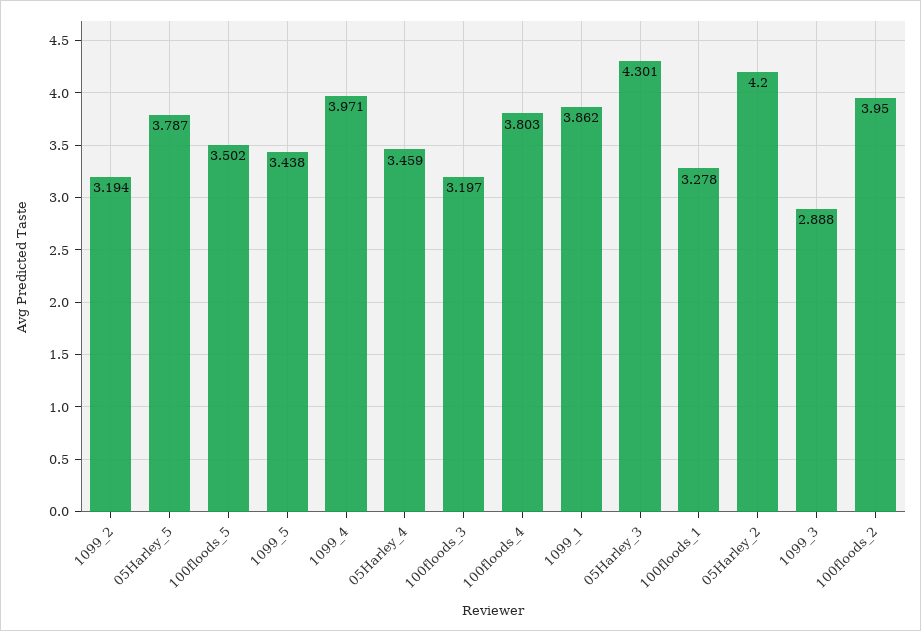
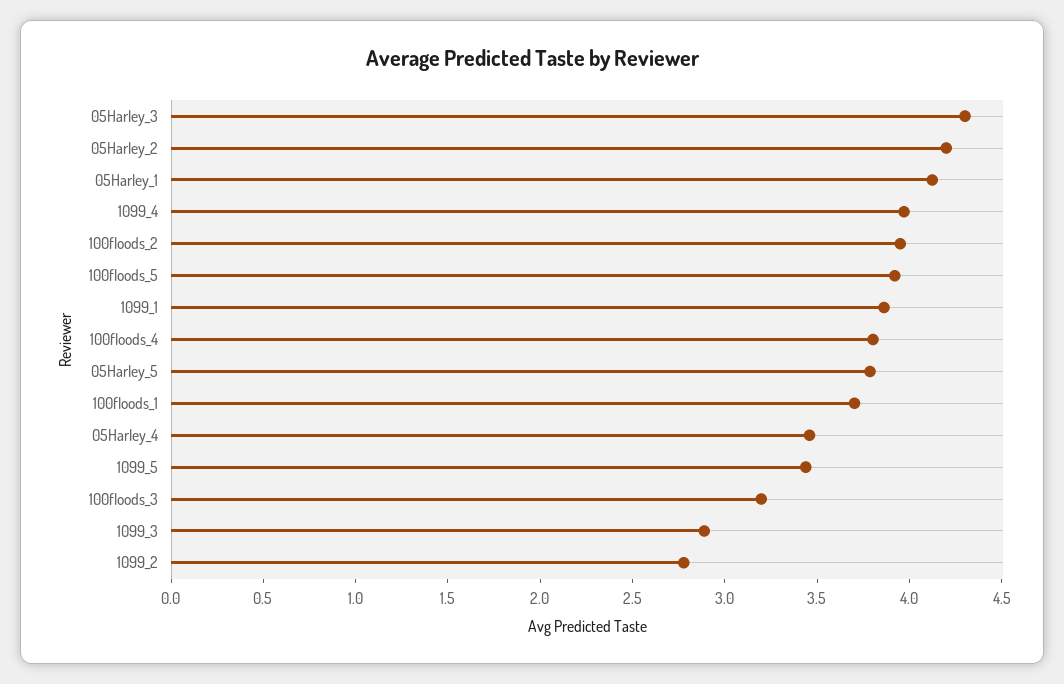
1099_2: 3.194 -> 2.8
100floods_5: 3.502 -> 3.9
100floods_1: 3.278 -> 3.7
05Harley_1: none -> 4.1

